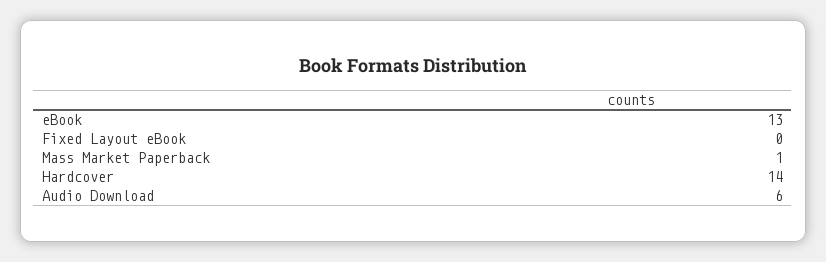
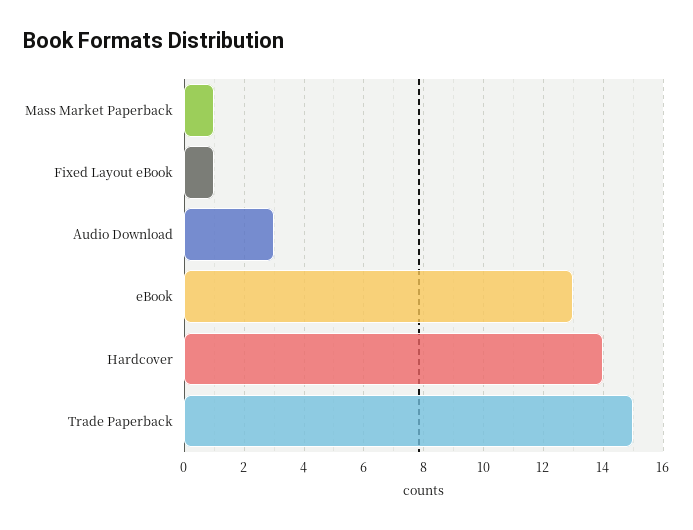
Fixed Layout eBook: 0 -> 1
Audio Download: 6 -> 3
Trade Paperback: none -> 15

